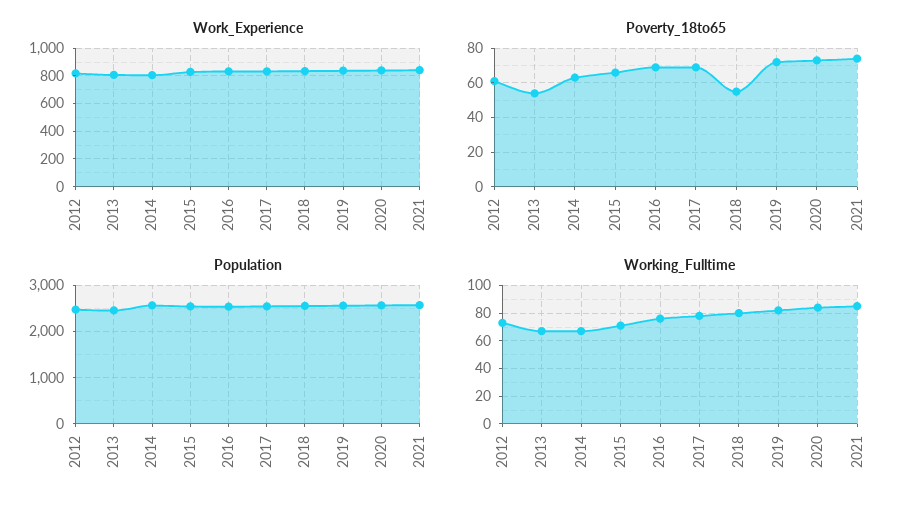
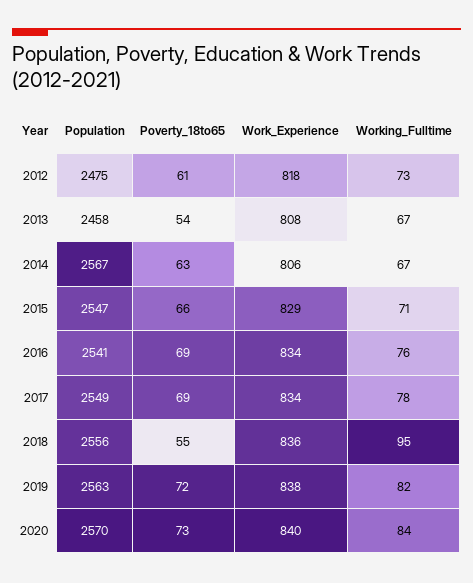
Work_Experience, 2021: 850 -> none
Poverty_18to65, 2021: 75 -> none
Population, 2021: 2600 -> none
Working_Fulltime, 2018: 80 -> 95
Working_Fulltime, 2021: 85 -> none

